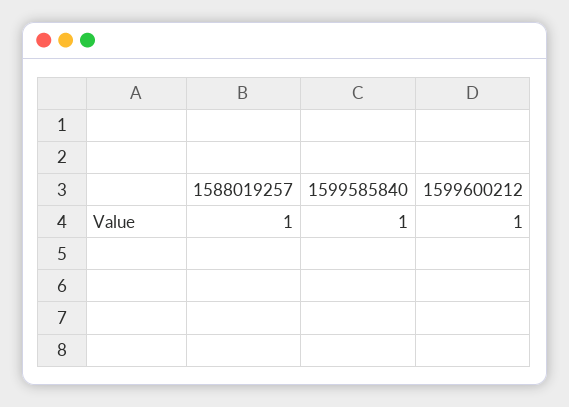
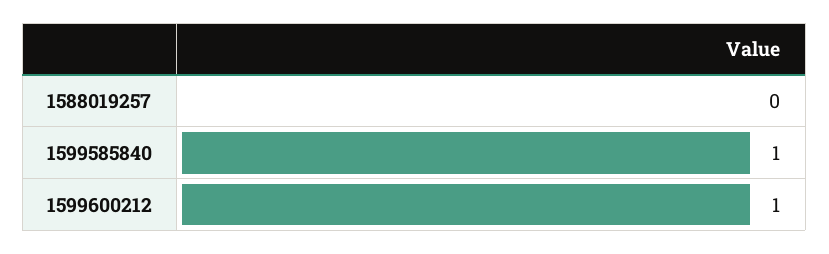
1588019257: 1 -> 0

